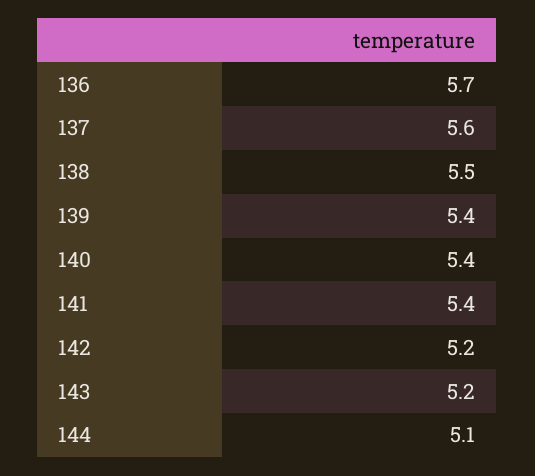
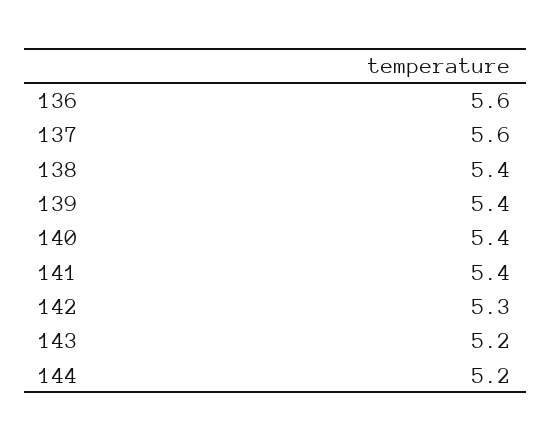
136: 5.7 -> 5.6
138: 5.5 -> 5.4
142: 5.2 -> 5.3
144: 5.1 -> 5.2

